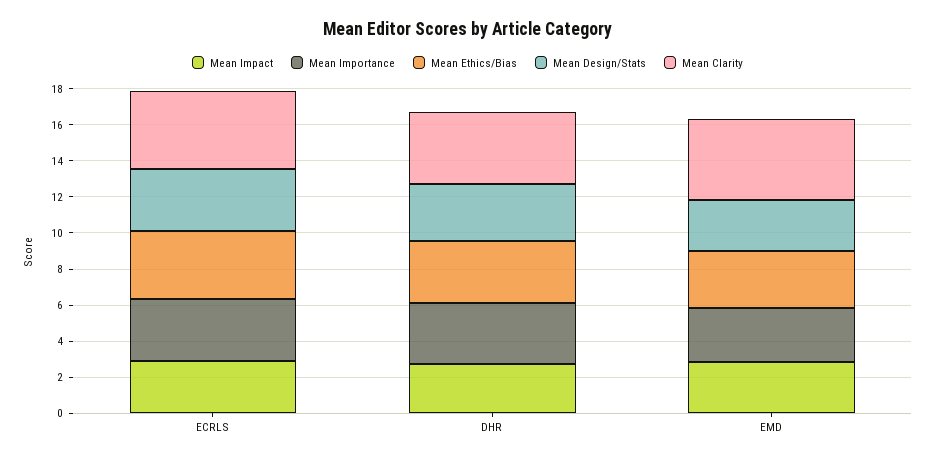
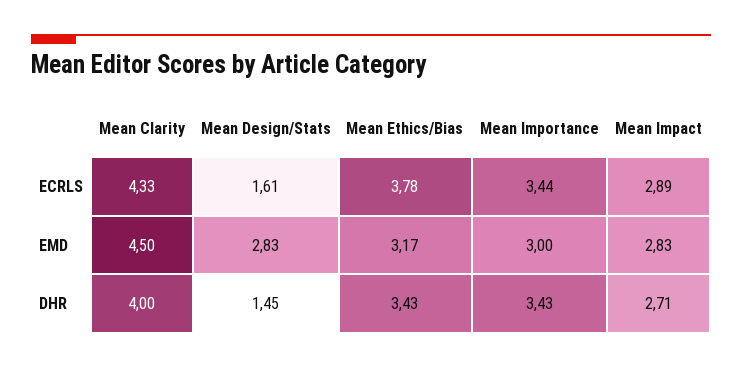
Mean Design/Stats, ECRLS: 3.5 -> 1.61
Mean Design/Stats, DHR: 3 -> 1.45

